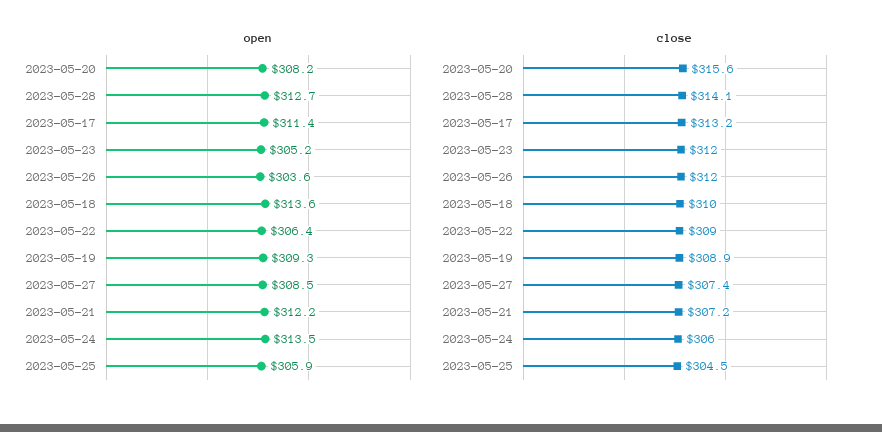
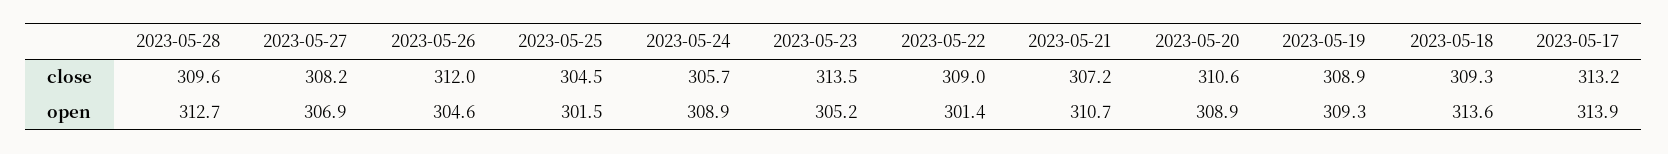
open, 2023-05-20: 308.2 -> 308.9
open, 2023-05-17: 311.4 -> 313.9
open, 2023-05-26: 303.6 -> 304.6
open, 2023-05-22: 306.4 -> 301.4
open, 2023-05-27: 308.5 -> 306.9
open, 2023-05-21: 312.2 -> 310.7
open, 2023-05-24: 313.5 -> 308.9
open, 2023-05-25: 305.9 -> 301.5
close, 2023-05-20: 315.6 -> 310.6
close, 2023-05-28: 314.1 -> 309.6
close, 2023-05-23: 312 -> 313.5
close, 2023-05-18: 310 -> 309.3
close, 2023-05-27: 307.4 -> 308.2
close, 2023-05-24: 306 -> 305.7

